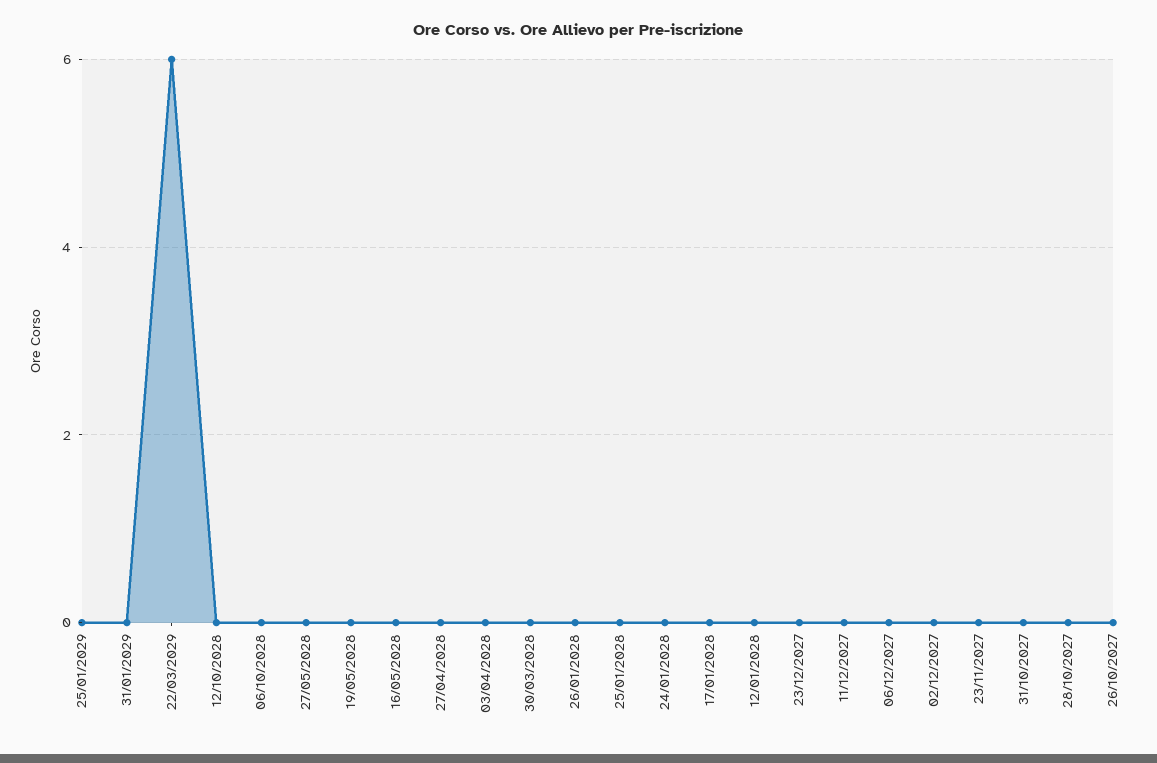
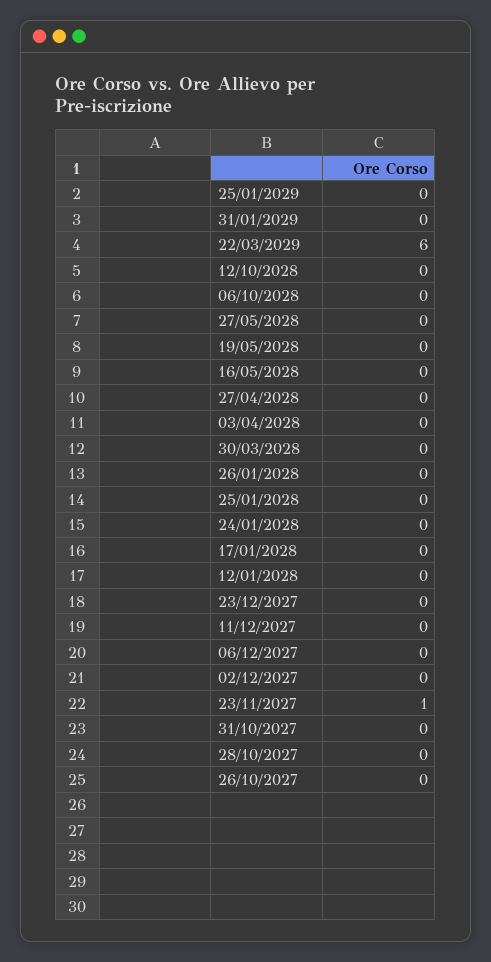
23/11/2027: 0 -> 1

